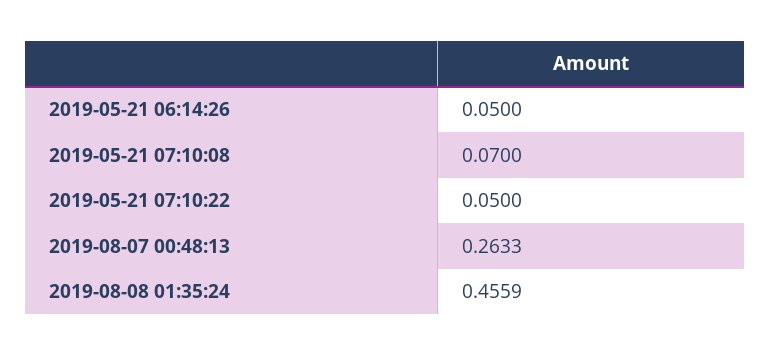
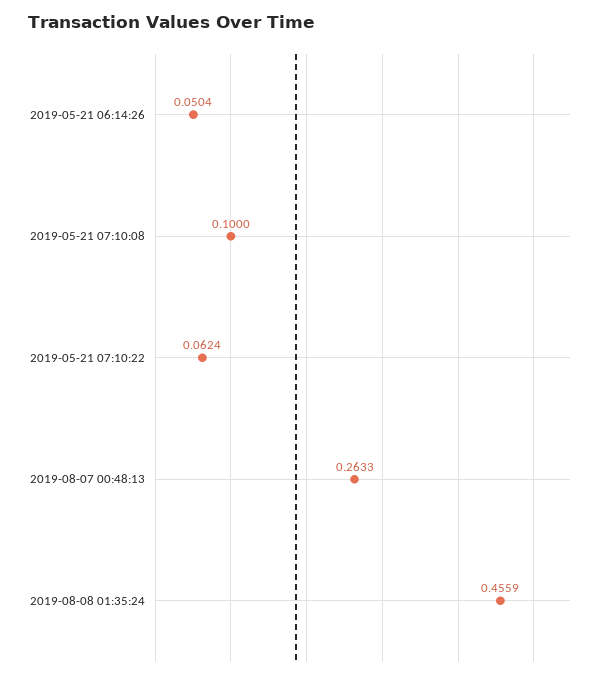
2019-05-21 06:14:26: 0.05 -> 0.0504
2019-05-21 07:10:08: 0.07 -> 0.1
2019-05-21 07:10:22: 0.05 -> 0.0624

